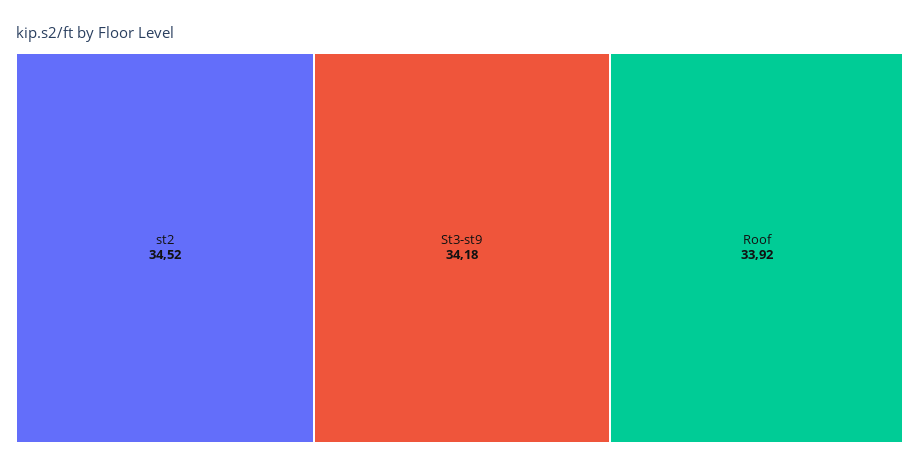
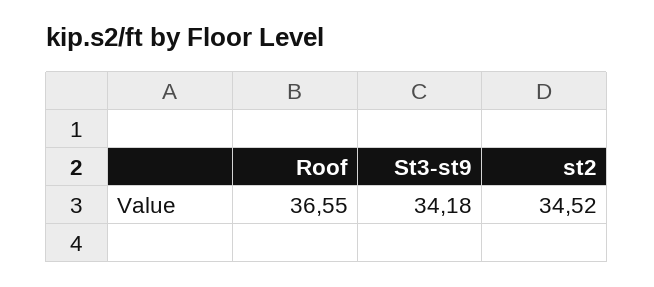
Roof: 33.92 -> 36.55

